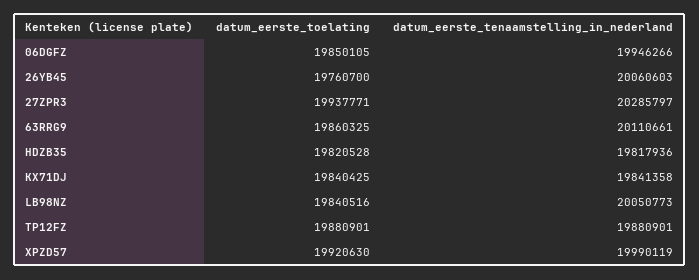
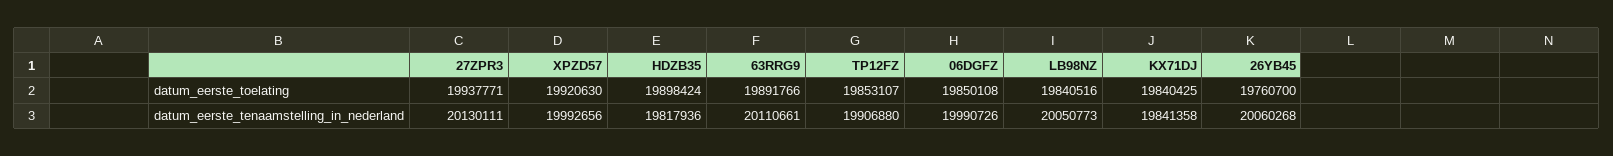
datum_eerste_toelating, 06DGFZ: 19850105 -> 19850108
datum_eerste_tenaamstelling_in_nederland, 06DGFZ: 19946266 -> 19990726
datum_eerste_tenaamstelling_in_nederland, 26YB45: 20060603 -> 20060268
datum_eerste_tenaamstelling_in_nederland, 27ZPR3: 20285797 -> 20130111
datum_eerste_toelating, 63RRG9: 19860325 -> 19891766
datum_eerste_toelating, HDZB35: 19820528 -> 19898424
datum_eerste_toelating, TP12FZ: 19880901 -> 19853107
datum_eerste_tenaamstelling_in_nederland, TP12FZ: 19880901 -> 19906880
datum_eerste_tenaamstelling_in_nederland, XPZD57: 19990119 -> 19992656

